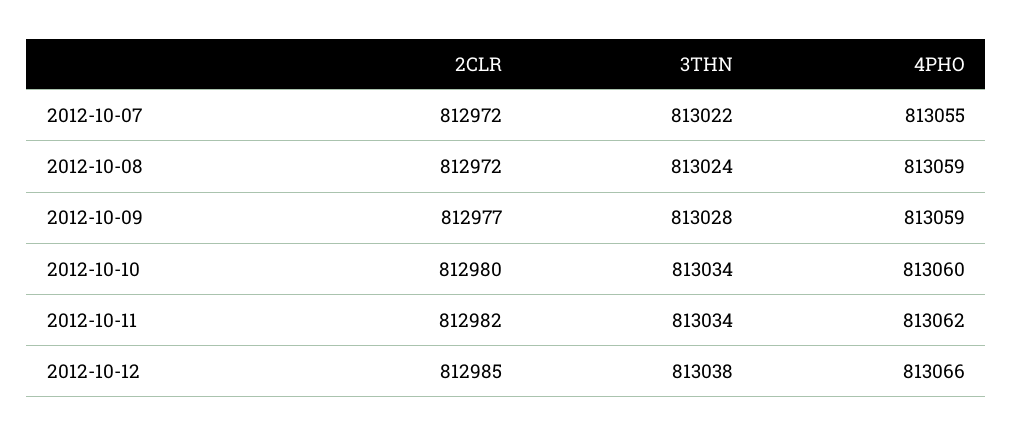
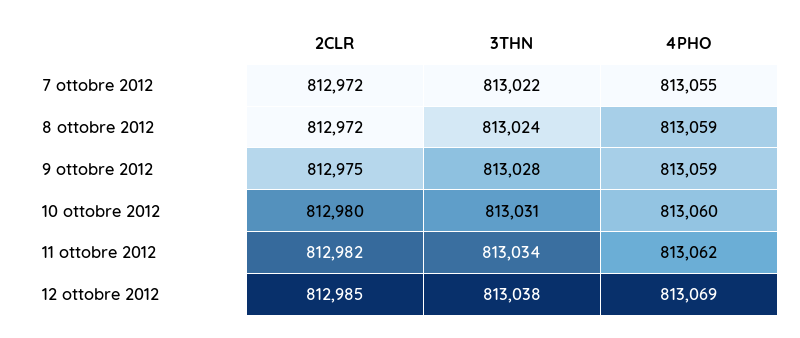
2CLR, 2012-10-09: 812977 -> 812975
3THN, 2012-10-10: 813034 -> 813031
4PHO, 2012-10-12: 813066 -> 813069

